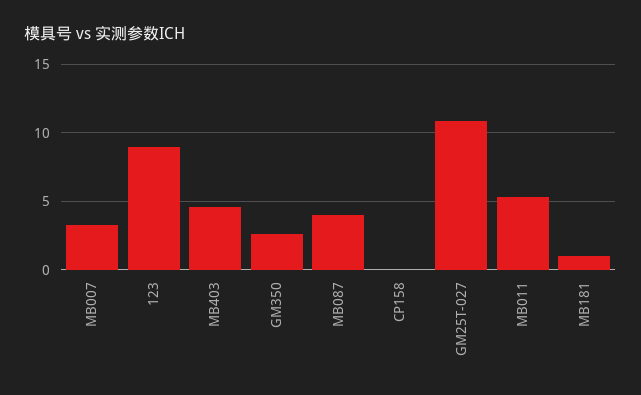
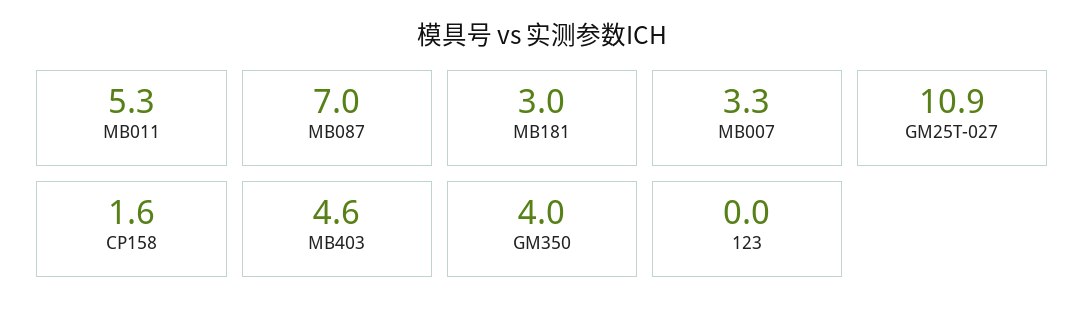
123: 9 -> 0
GM350: 2.5 -> 4
MB087: 4 -> 7
CP158: 0 -> 1.6
MB181: 1 -> 3

